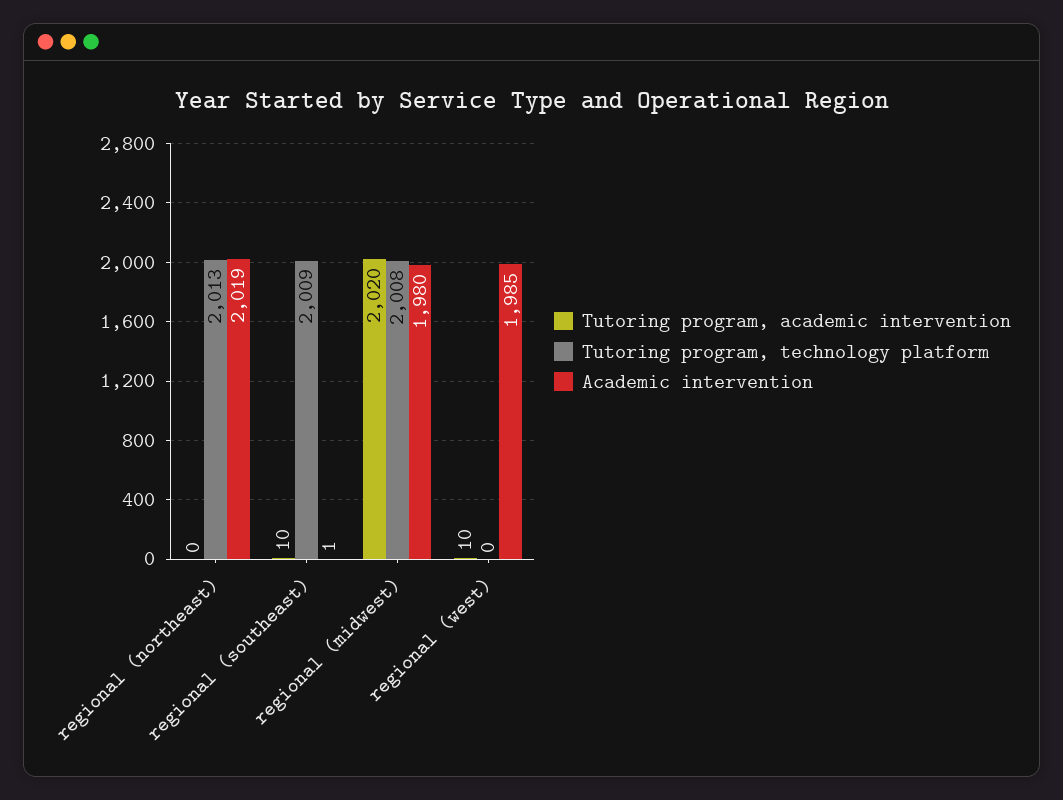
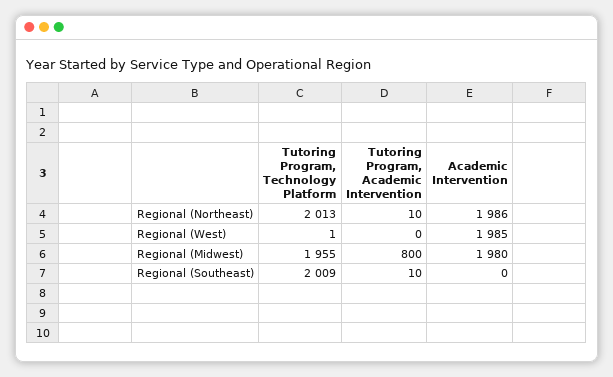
Tutoring program, academic intervention, regional (northeast): 0 -> 10
Academic intervention, regional (northeast): 2019 -> 1986
Academic intervention, regional (southeast): 1 -> 0
Tutoring program, academic intervention, regional (midwest): 2020 -> 800
Tutoring program, technology platform, regional (midwest): 2008 -> 1955
Tutoring program, academic intervention, regional (west): 10 -> 0
Tutoring program, technology platform, regional (west): 0 -> 1

